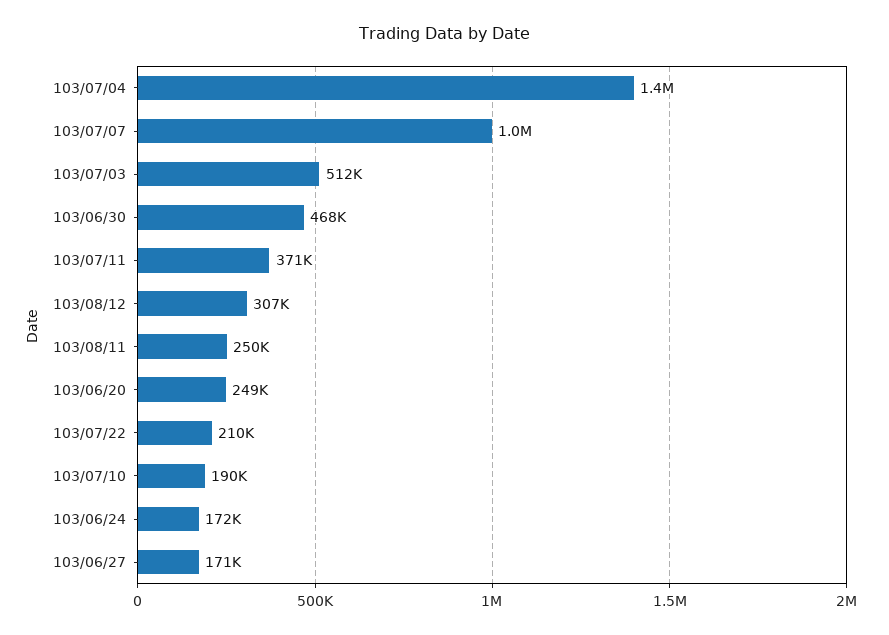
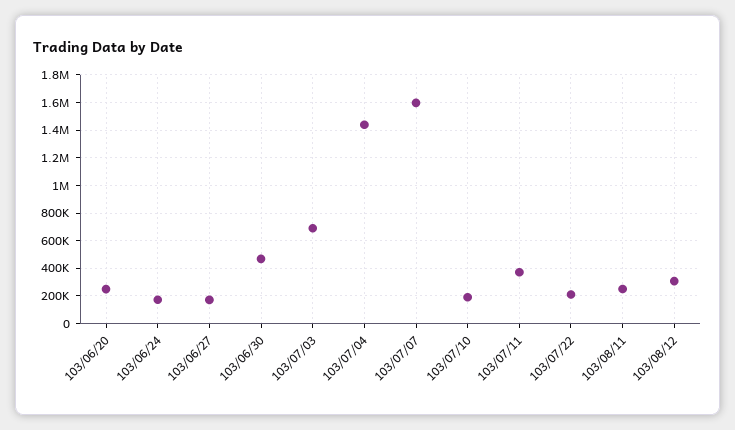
103/07/07: 1000000 -> 1600000
103/07/03: 512000 -> 700000

